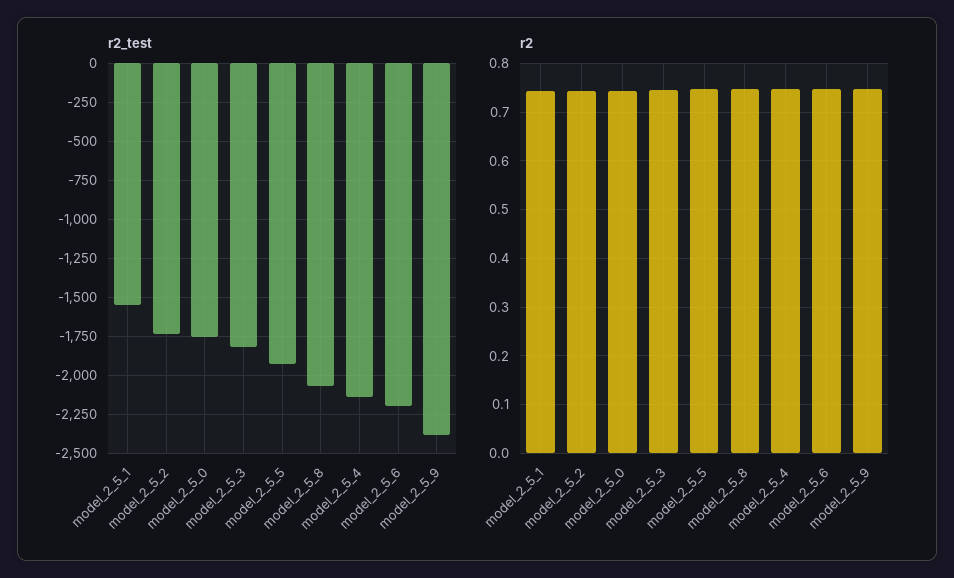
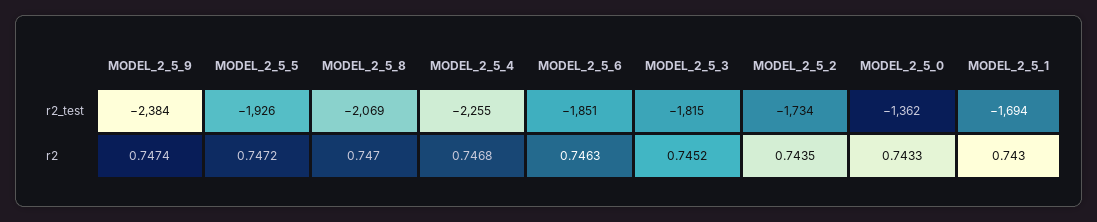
r2_test, model_2_5_1: -1550 -> -1694
r2_test, model_2_5_0: -1750 -> -1362
r2_test, model_2_5_4: -2150 -> -2255
r2_test, model_2_5_6: -2200 -> -1851

